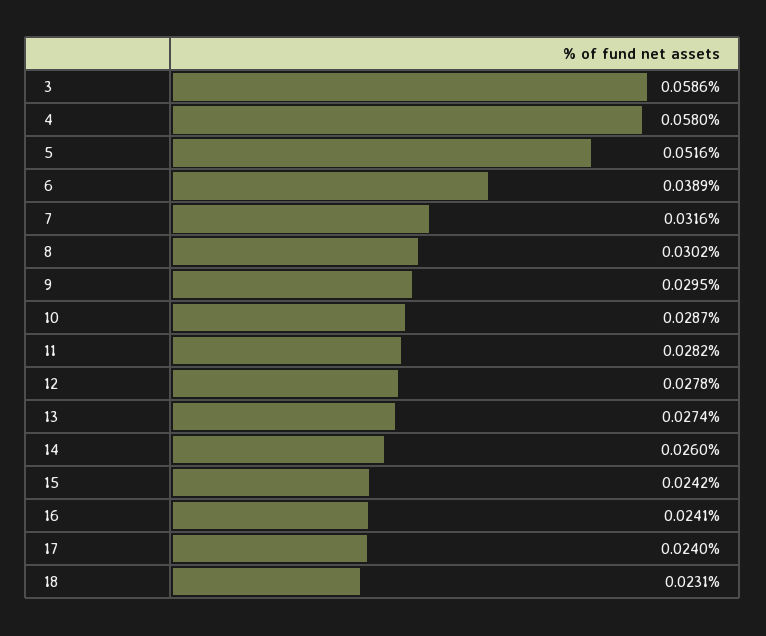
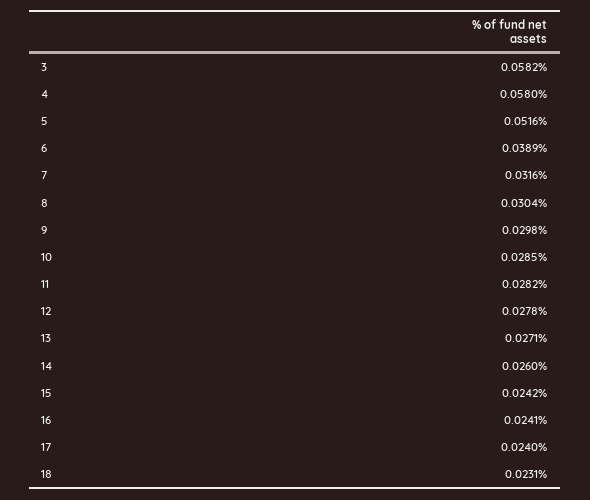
3: 0.0586 -> 0.0582
8: 0.0302 -> 0.0304
9: 0.0295 -> 0.0298
10: 0.0287 -> 0.0285
13: 0.0274 -> 0.0271

